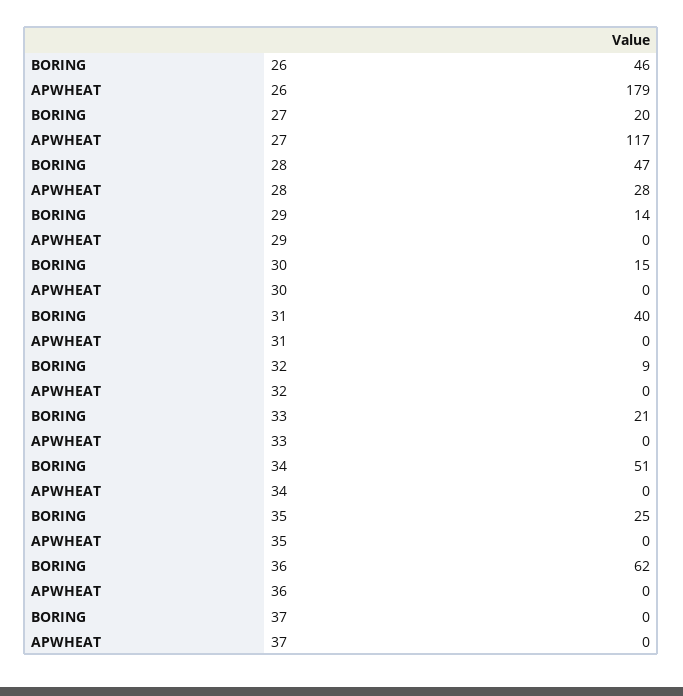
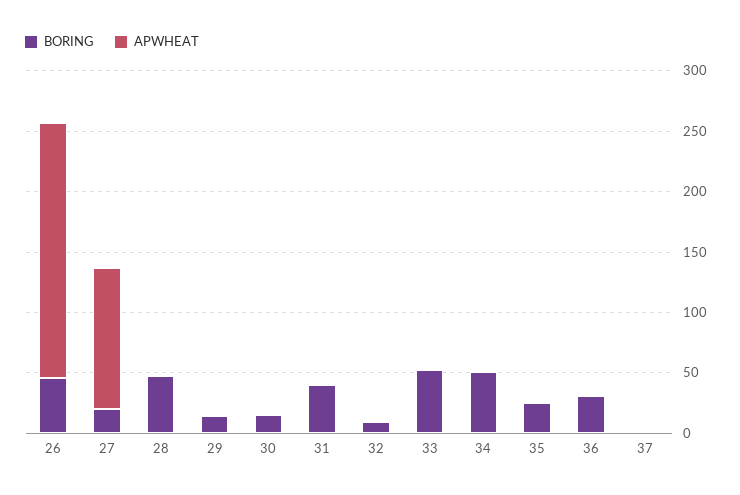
APWHEAT, 26: 179 -> 210
APWHEAT, 28: 28 -> 0
BORING, 33: 21 -> 50
BORING, 36: 62 -> 30

